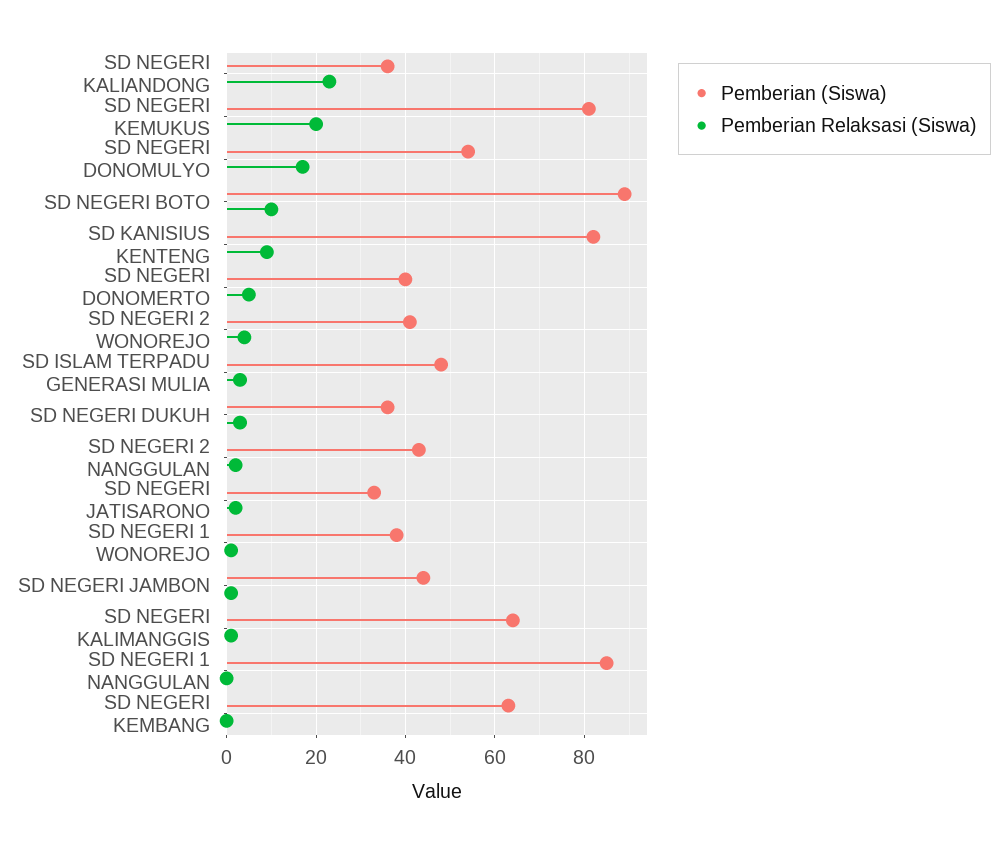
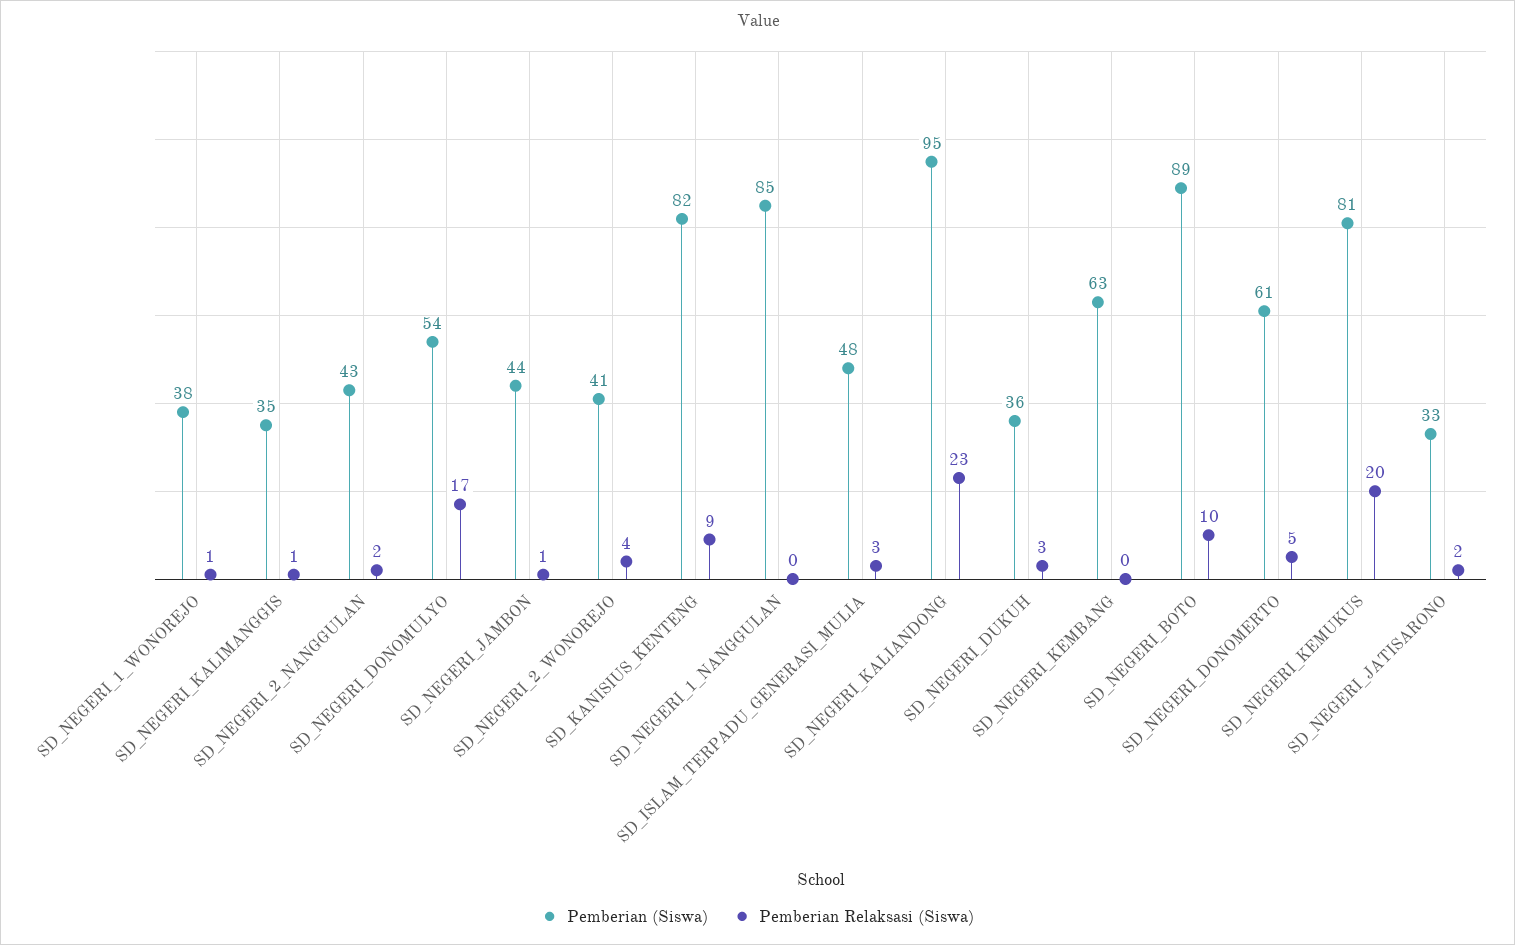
Pemberian (Siswa), SD NEGERI KALIANDONG: 35 -> 95
Pemberian (Siswa), SD NEGERI DONOMERTO: 40 -> 61
Pemberian (Siswa), SD NEGERI KALIMANGGIS: 65 -> 35

